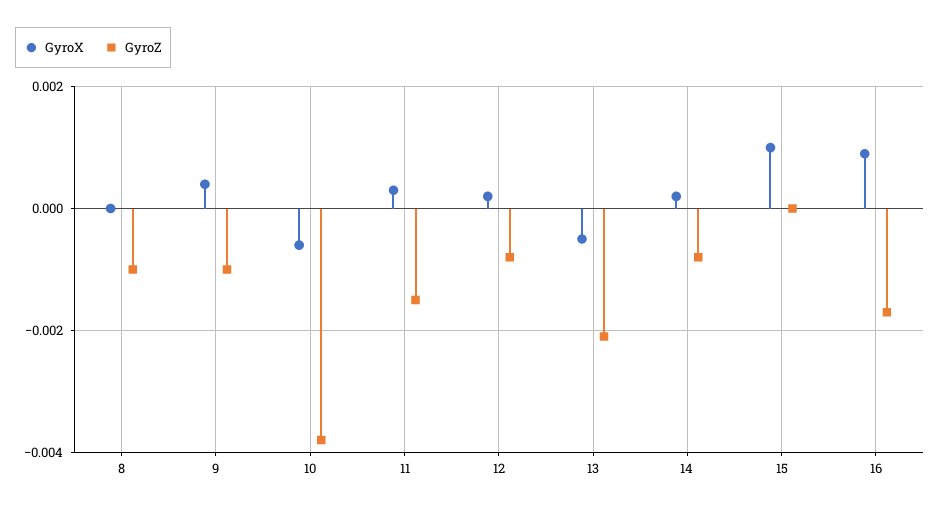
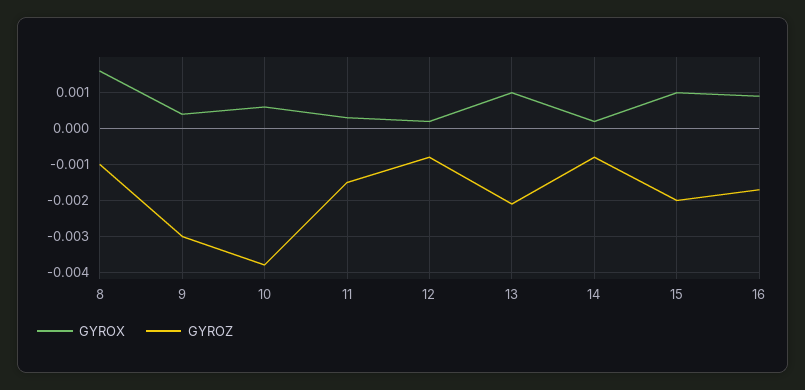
GyroX, 8: 0 -> 0.0015
GyroZ, 9: -0.001 -> -0.003
GyroX, 10: -0.0005 -> 0.0005
GyroX, 13: -0.0005 -> 0.001
GyroZ, 15: 0 -> -0.002

